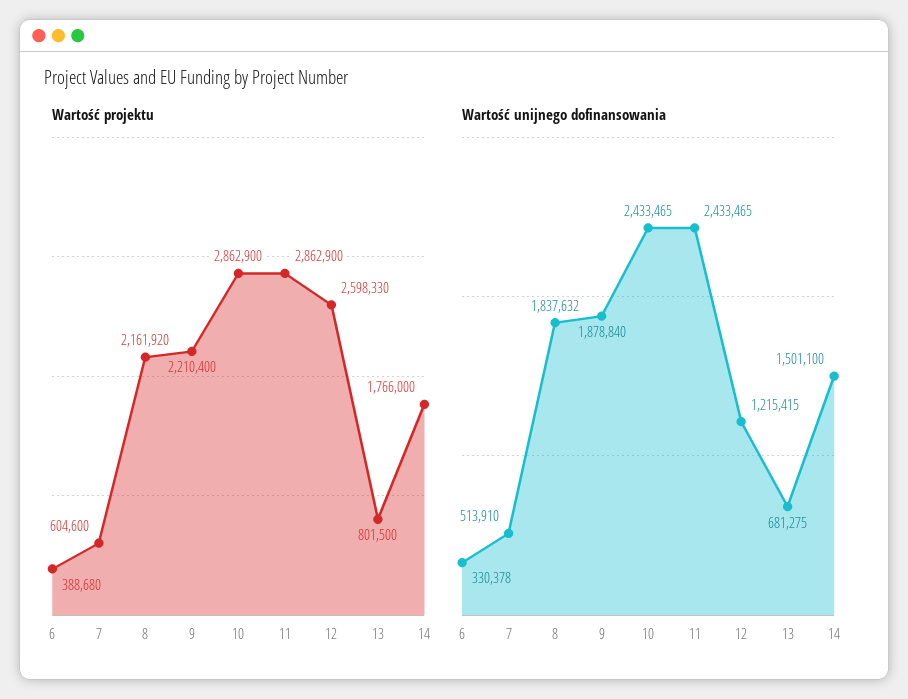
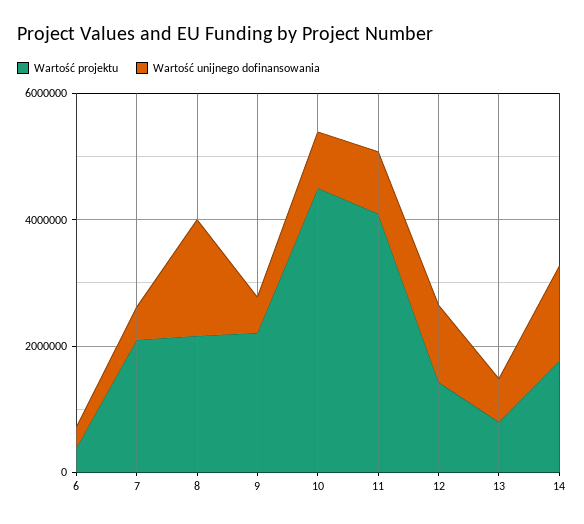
Wartość projektu, 7: 604600 -> 2000000
Wartość projektu, 10: 2862900 -> 4500000
Wartość projektu, 11: 2862900 -> 4000000
Wartość projektu, 12: 2598330 -> 1500000
Wartość unijnego dofinansowania, 9: 1878840 -> 500000
Wartość unijnego dofinansowania, 10: 2433465 -> 1000000
Wartość unijnego dofinansowania, 11: 2433465 -> 1000000

